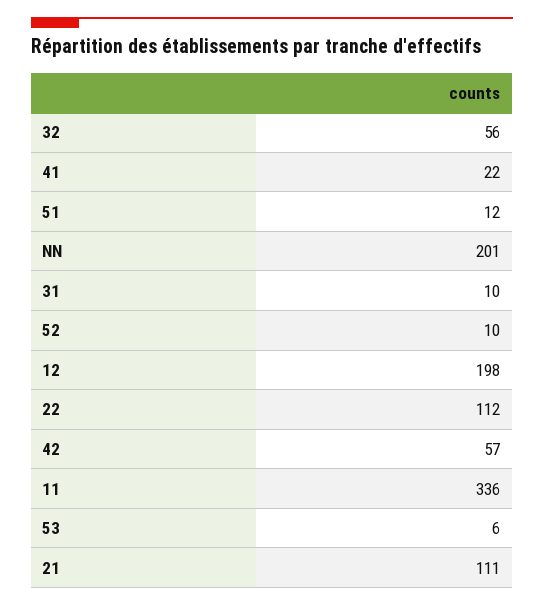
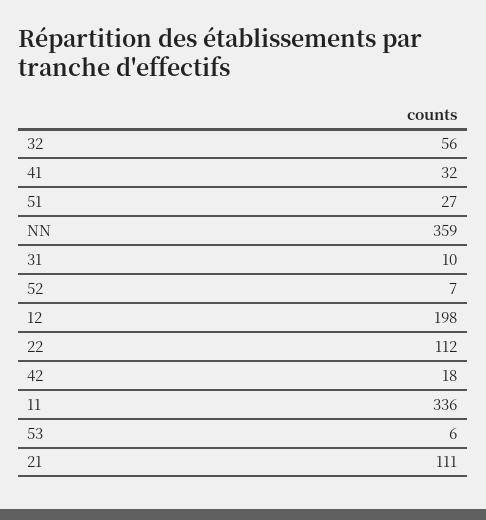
41: 22 -> 32
51: 12 -> 27
NN: 201 -> 359
52: 10 -> 7
42: 57 -> 18

